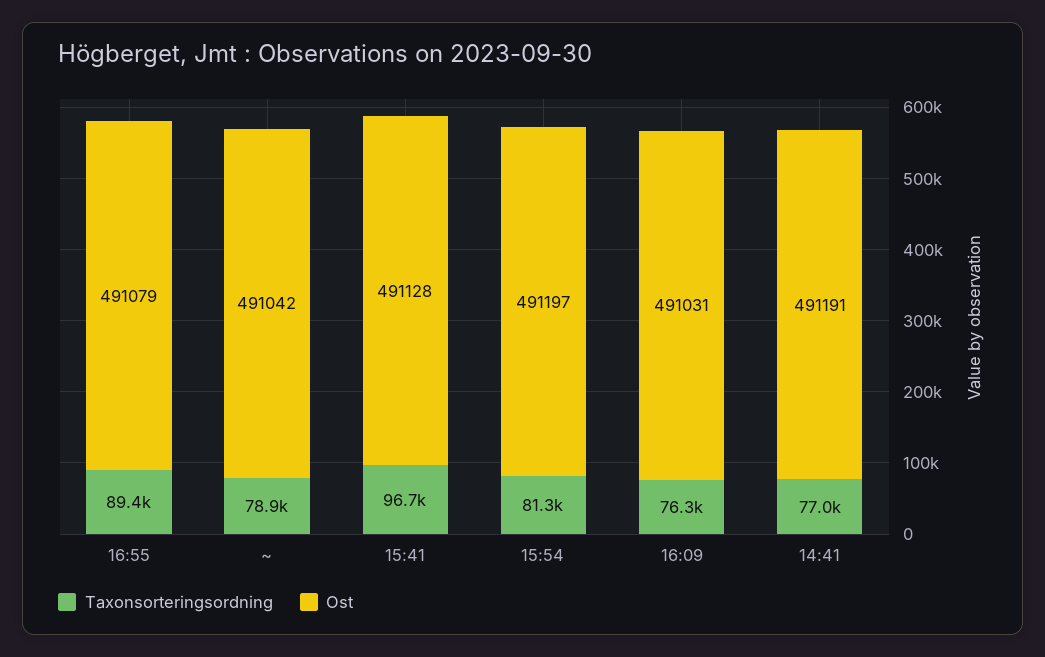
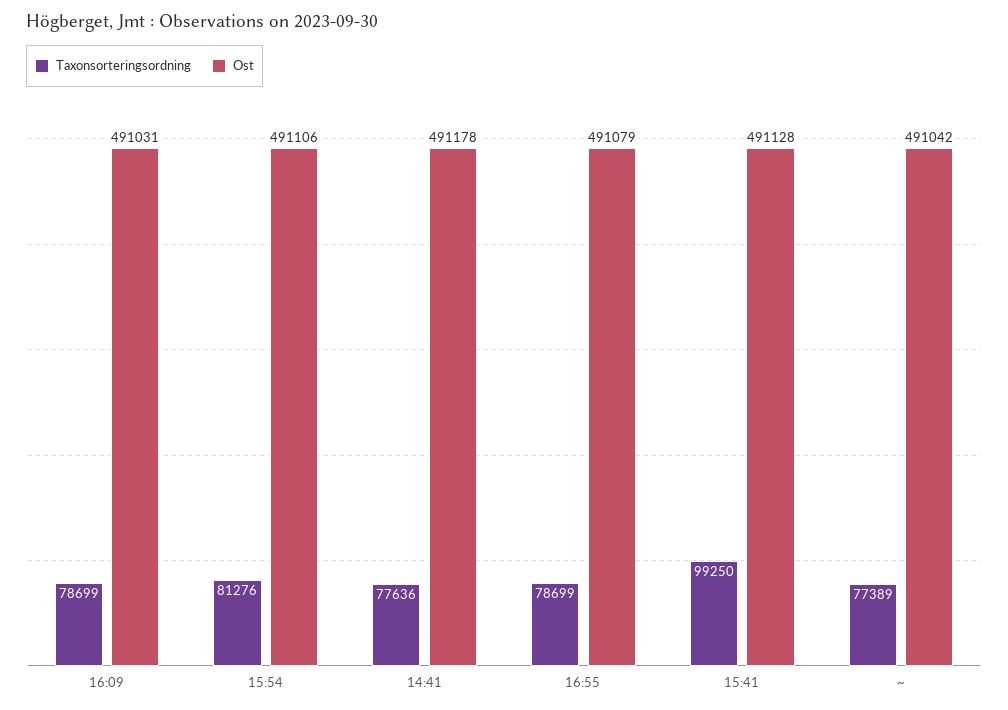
Taxonsorteringsordning, 16:55: 89400 -> 78699
Taxonsorteringsordning, ~: 78900 -> 77389
Taxonsorteringsordning, 15:41: 96700 -> 99250
Ost, 15:54: 491197 -> 491106
Taxonsorteringsordning, 16:09: 76300 -> 78699
Taxonsorteringsordning, 14:41: 77000 -> 77636
Ost, 14:41: 491191 -> 491178

